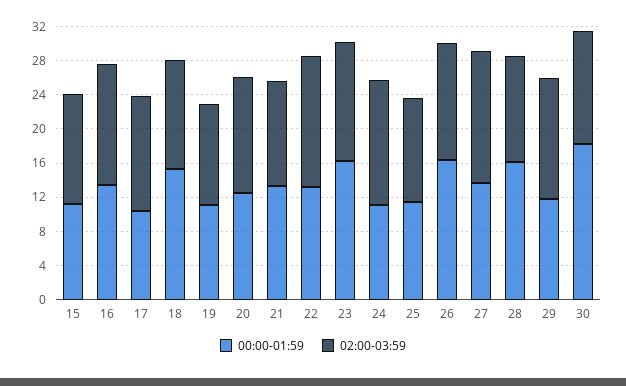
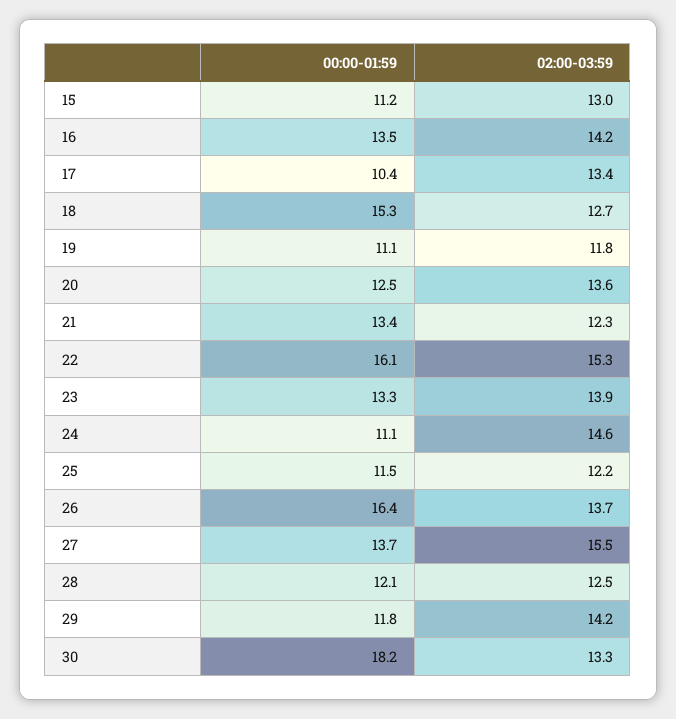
00:00-01:59, 22: 13 -> 16.1
00:00-01:59, 23: 16 -> 13.3
00:00-01:59, 28: 16 -> 12.1

